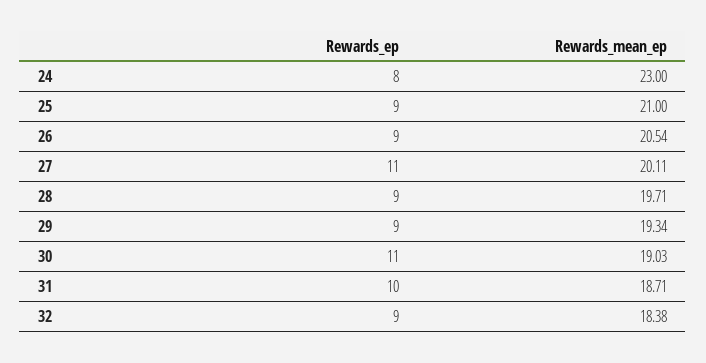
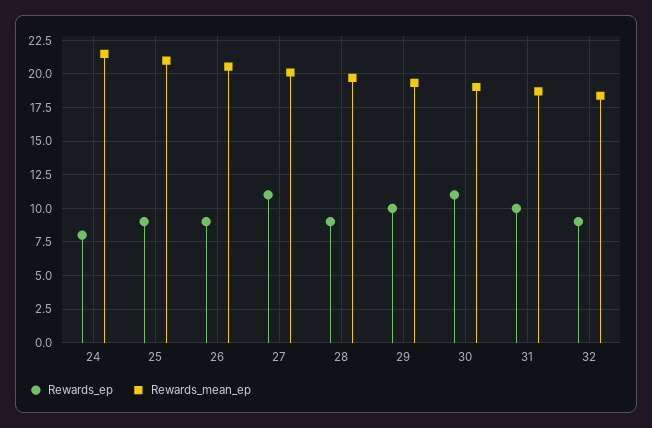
Rewards_mean_ep, 24: 23 -> 21.5
Rewards_ep, 29: 9 -> 10

